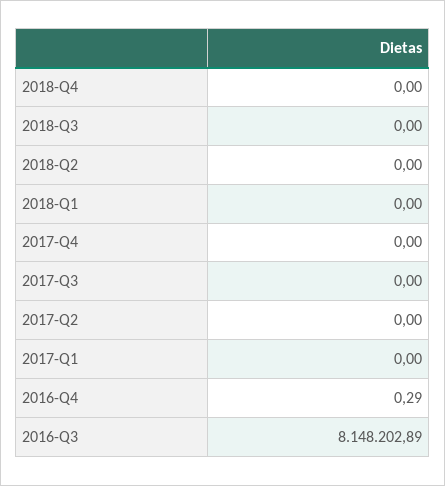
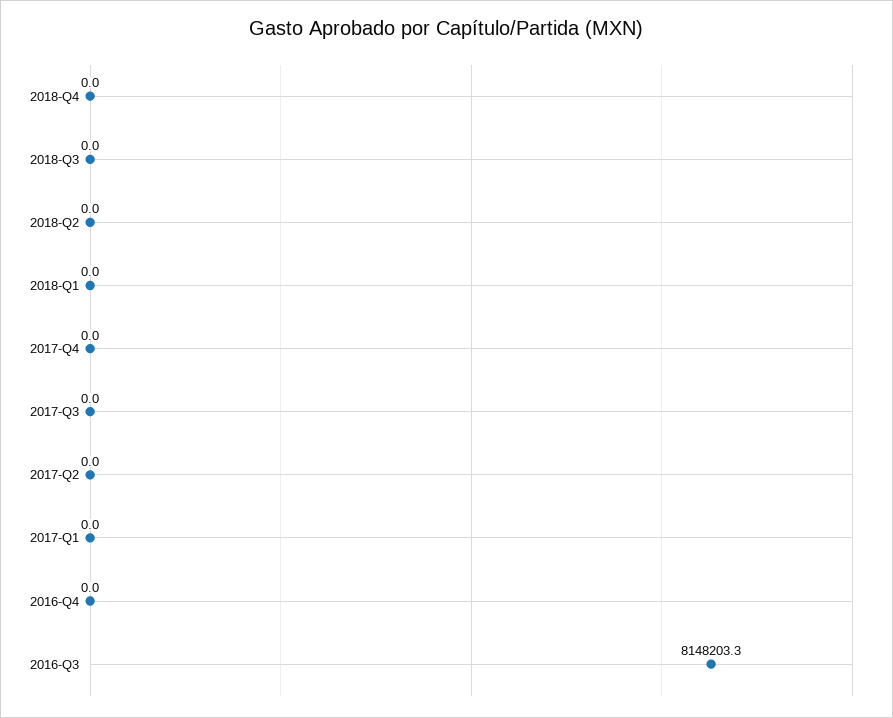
2016-Q4: 0.29 -> 0
2016-Q3: 8148202.89 -> 8148203.3

